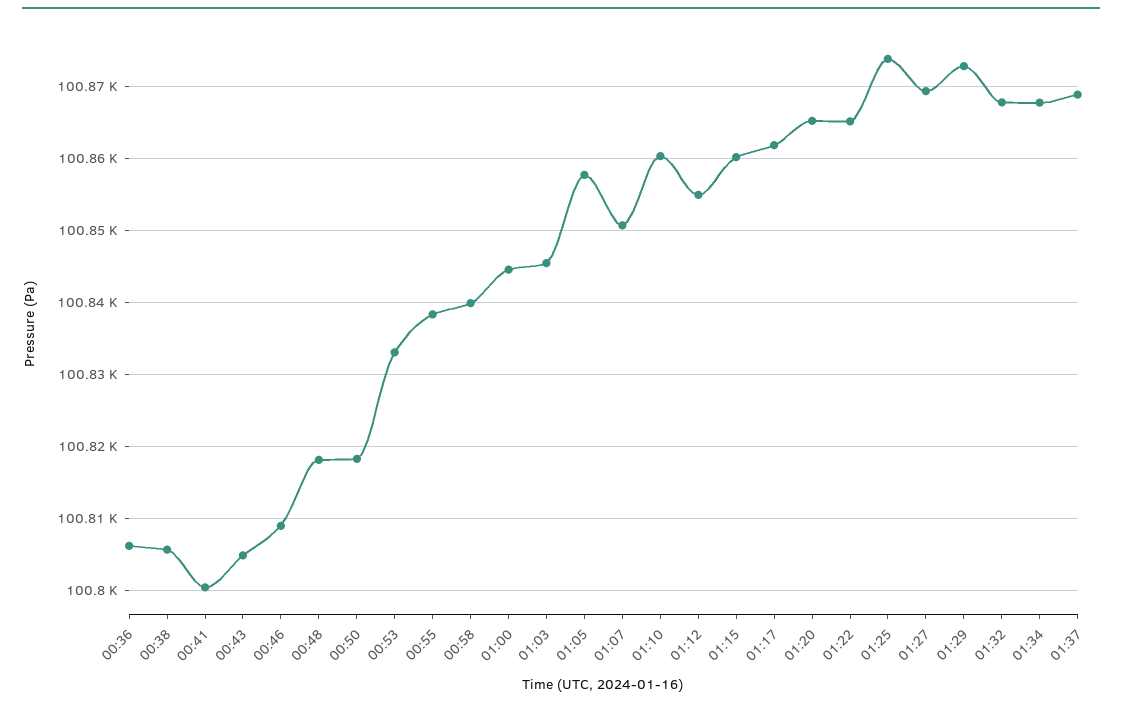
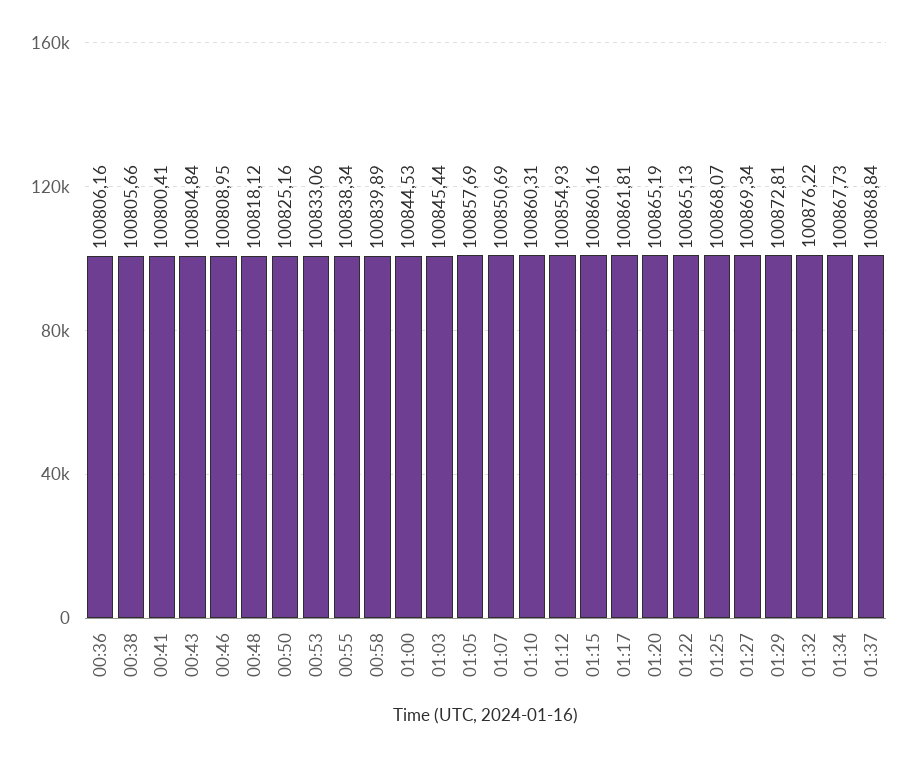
00:50: 100818 -> 100825.16
01:25: 100874 -> 100868.07
01:32: 100868 -> 100876.22

